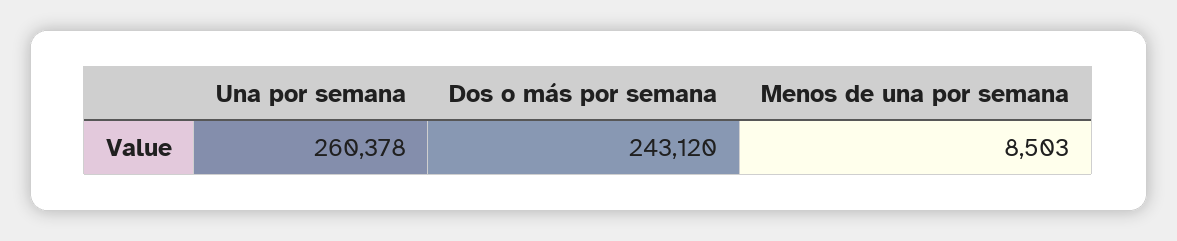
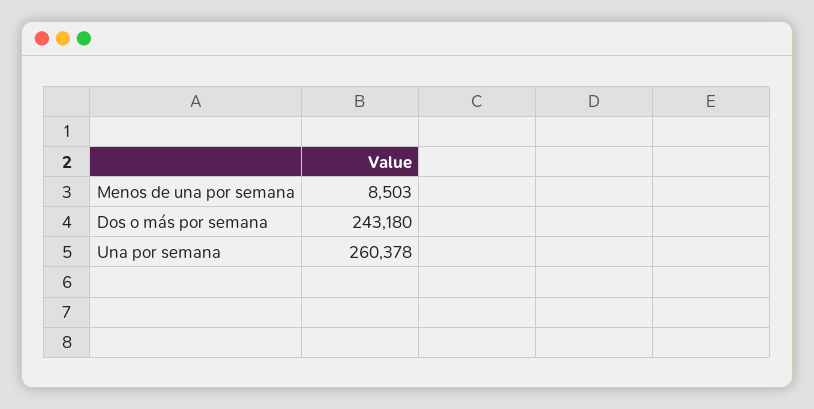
Dos o más por semana: 243120 -> 243180

